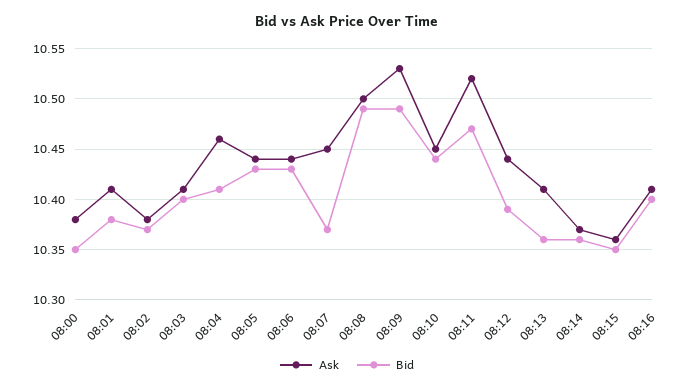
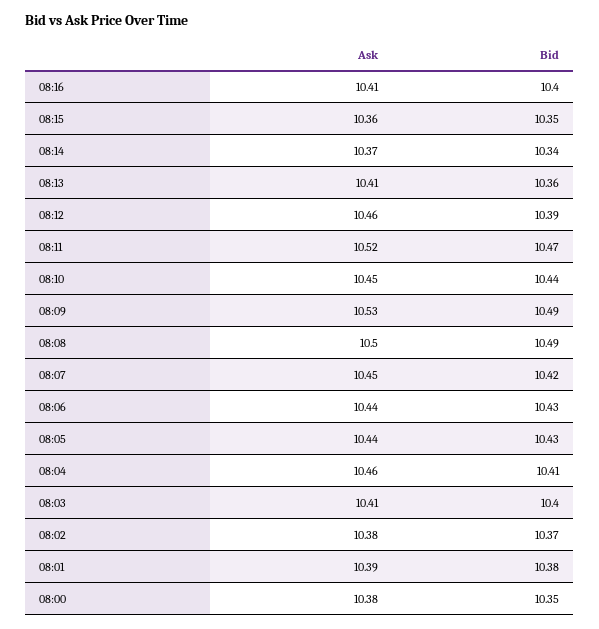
Ask, 08:01: 10.41 -> 10.39
Bid, 08:07: 10.37 -> 10.42
Ask, 08:12: 10.44 -> 10.46
Bid, 08:14: 10.36 -> 10.34

